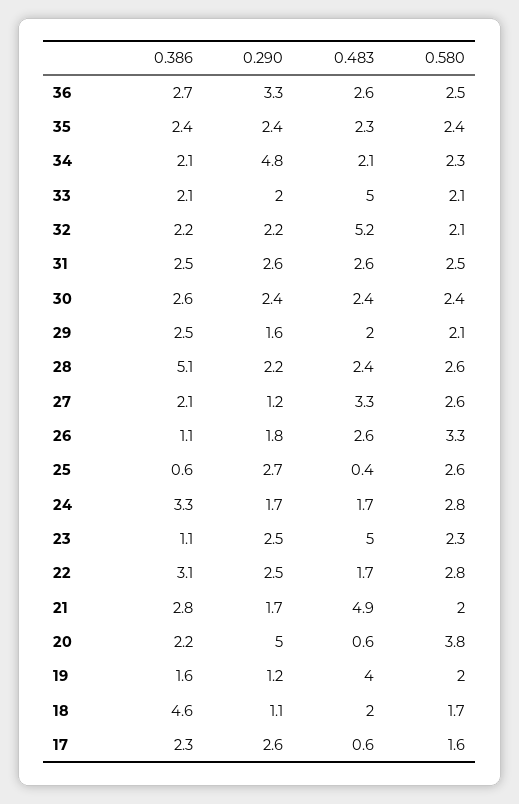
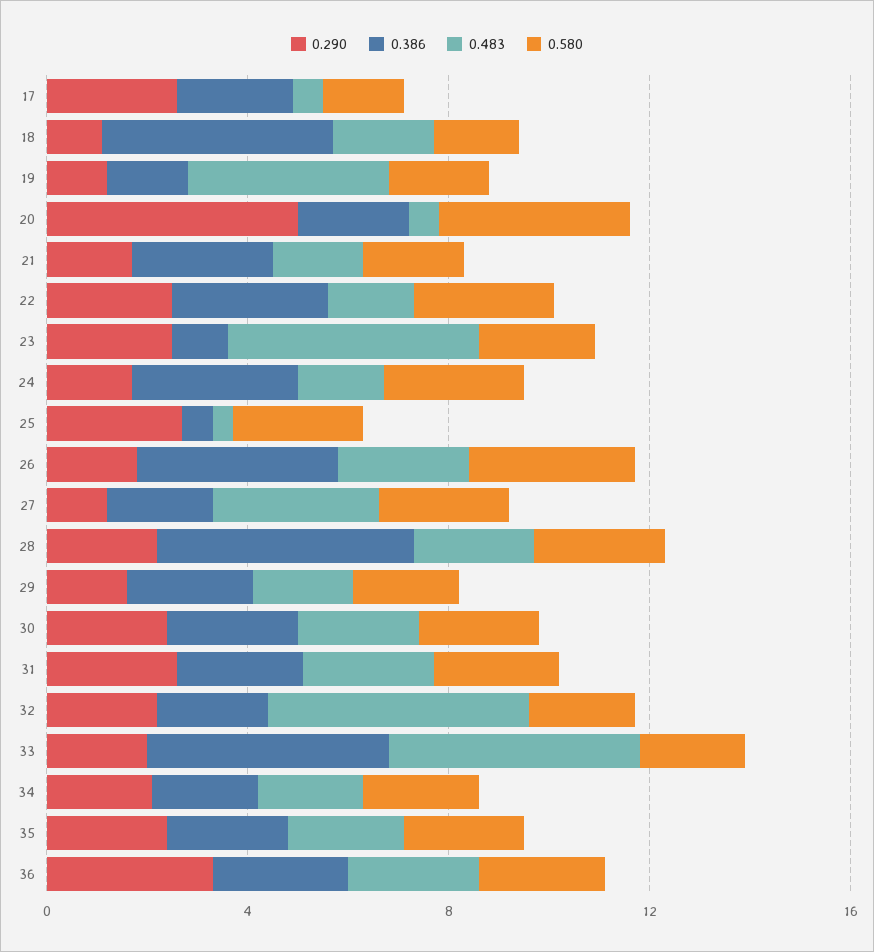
0.290, 34: 4.8 -> 2
0.386, 33: 2.1 -> 5
0.386, 26: 1.1 -> 4
0.483, 21: 4.9 -> 2

